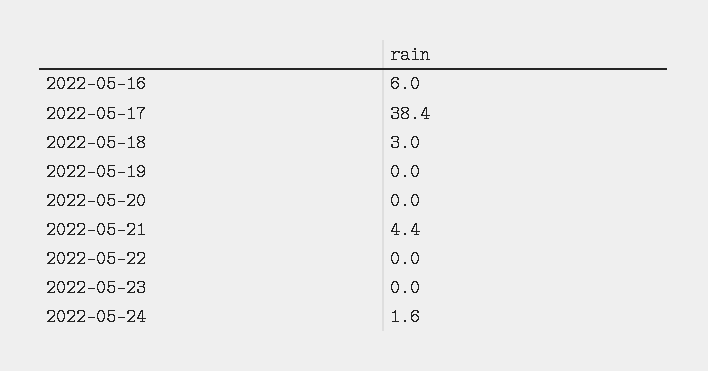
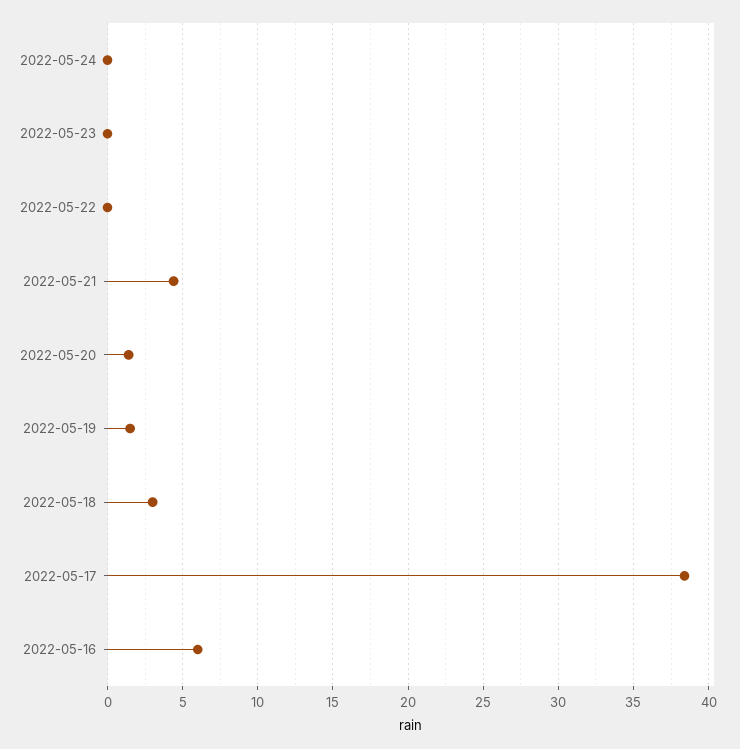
2022-05-19: 0 -> 1.5
2022-05-20: 0 -> 1.5
2022-05-24: 1.6 -> 0

